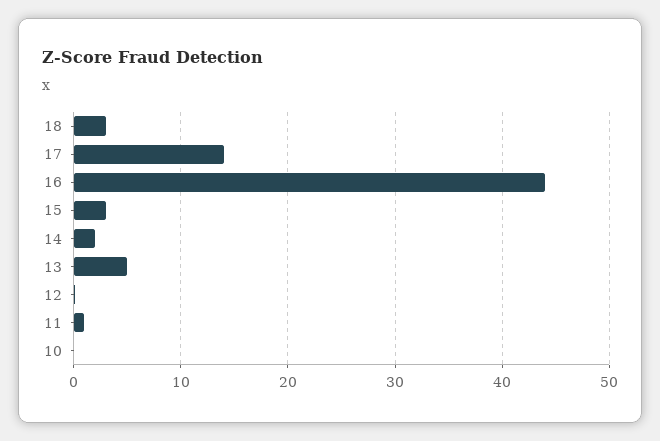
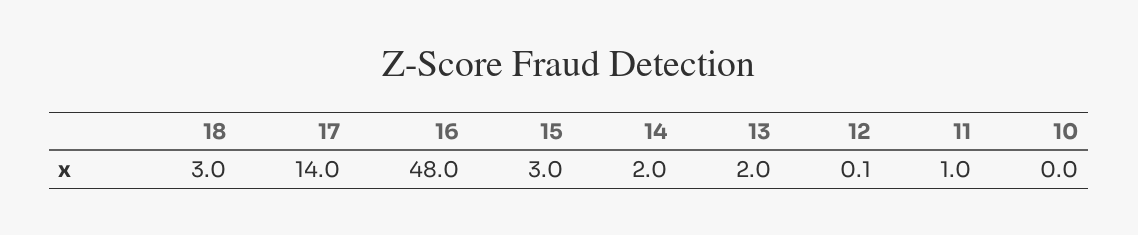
16: 44 -> 48
13: 5 -> 2

